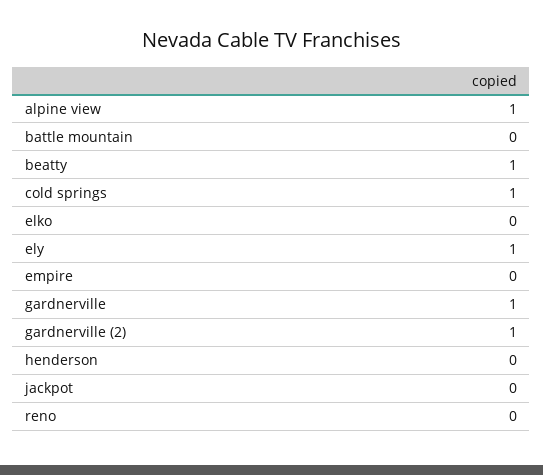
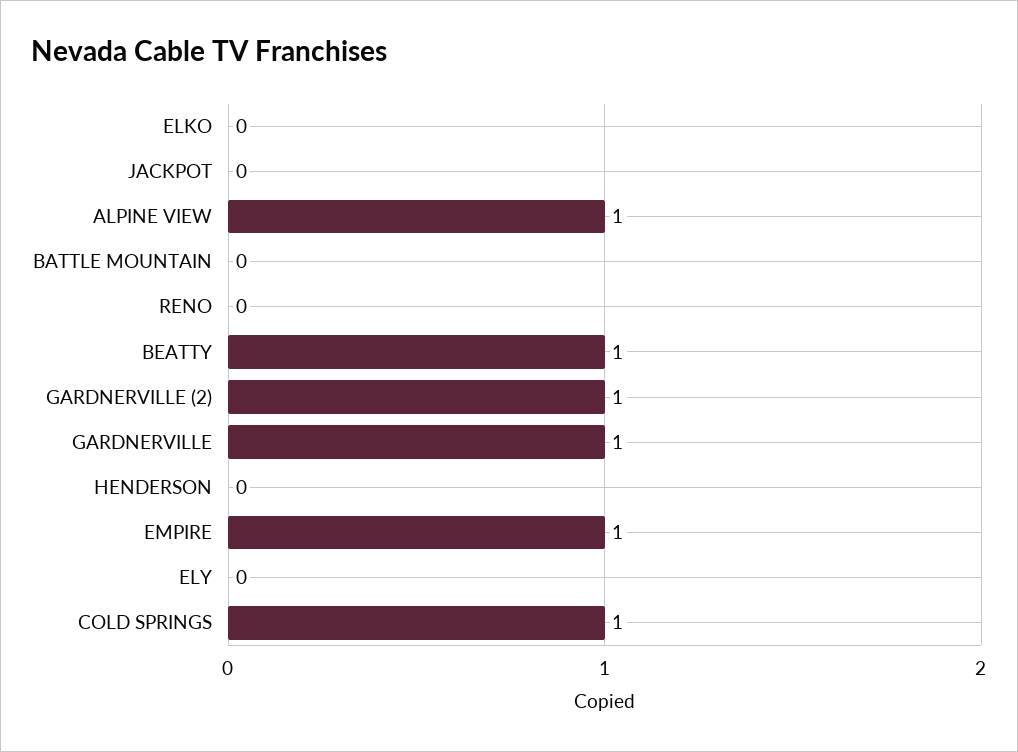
ely: 1 -> 0
empire: 0 -> 1

